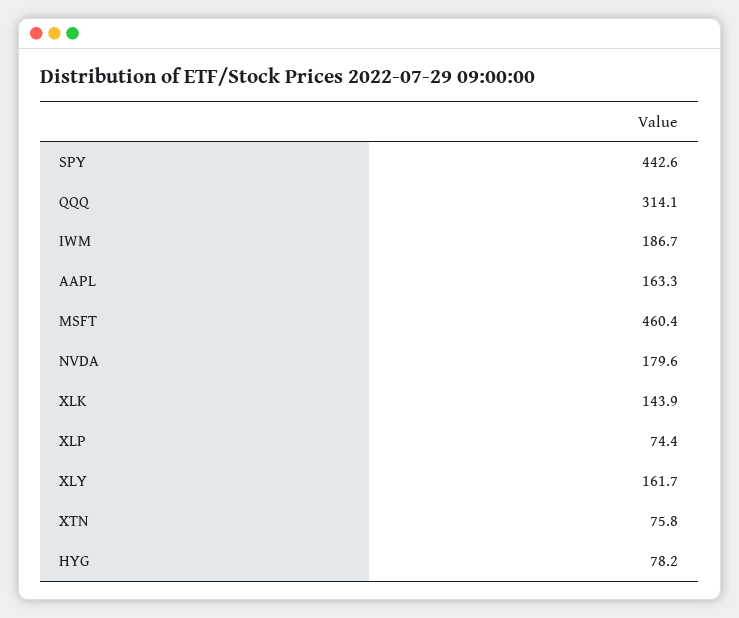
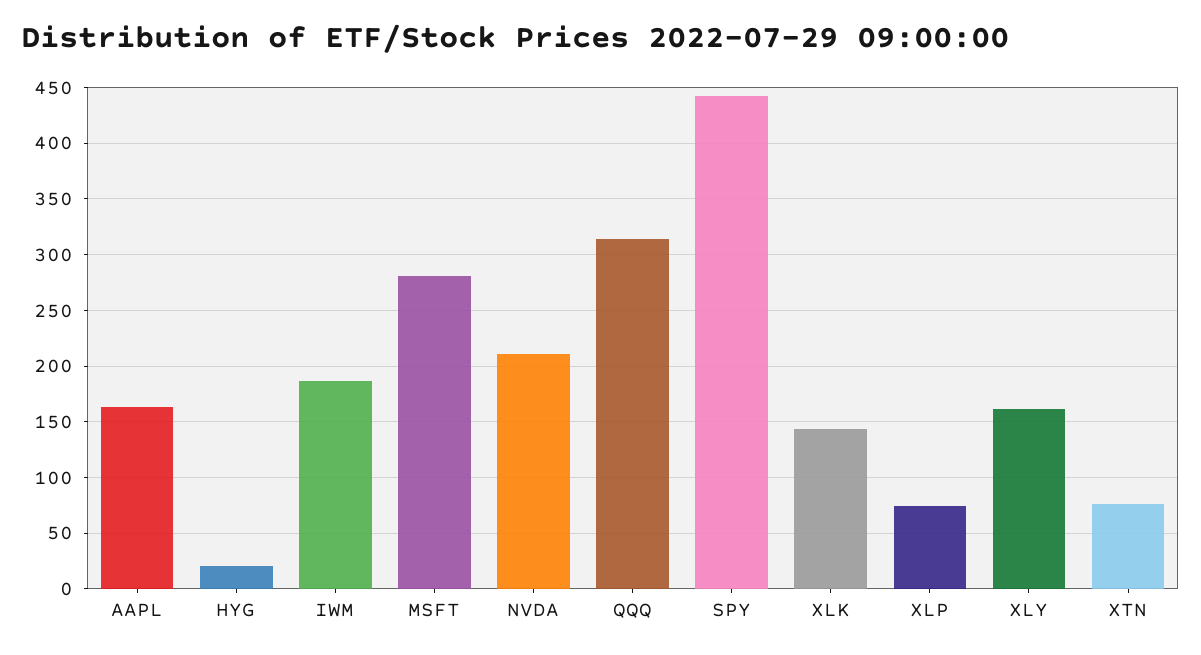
MSFT: 460.4 -> 280
NVDA: 179.6 -> 210
HYG: 78.2 -> 20

